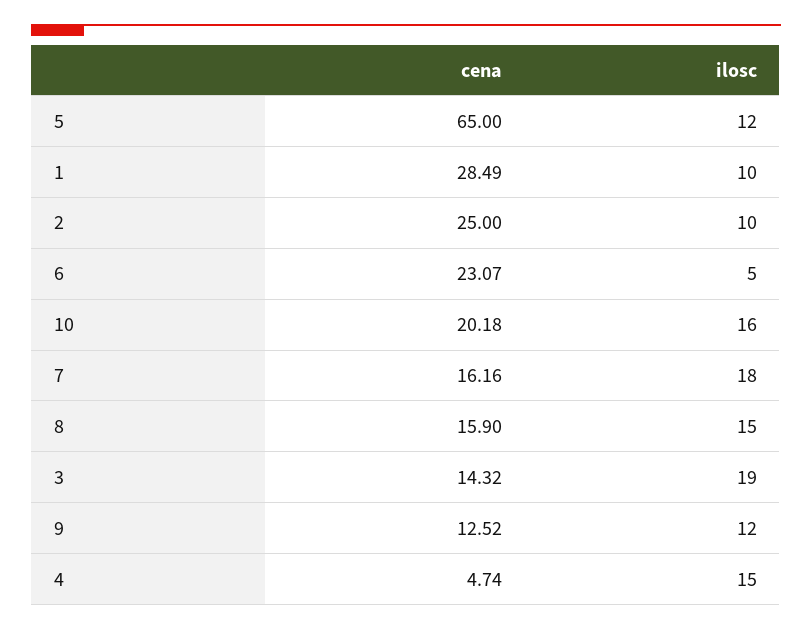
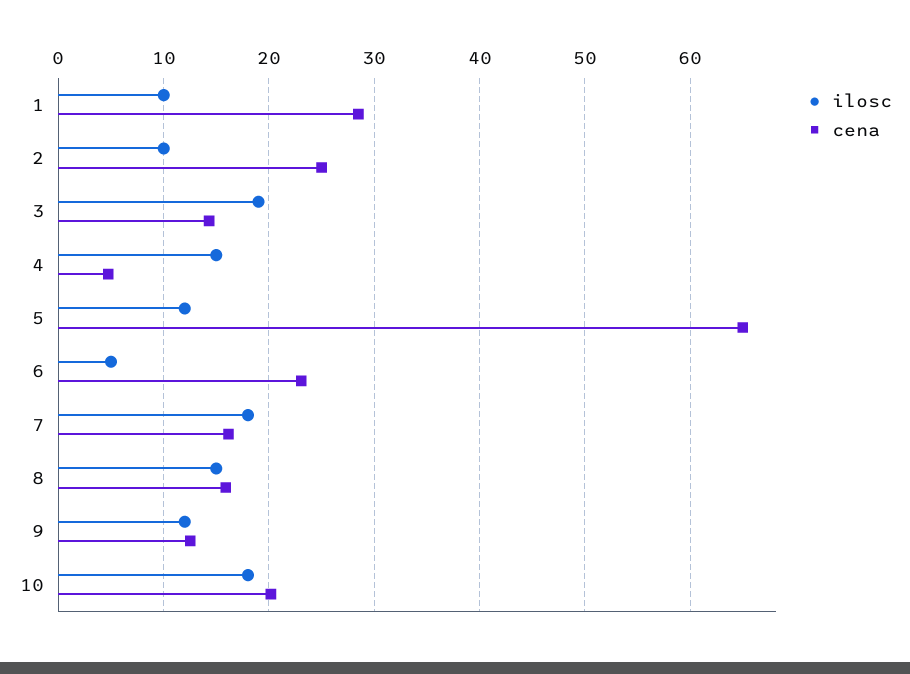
ilosc, 10: 16 -> 18

